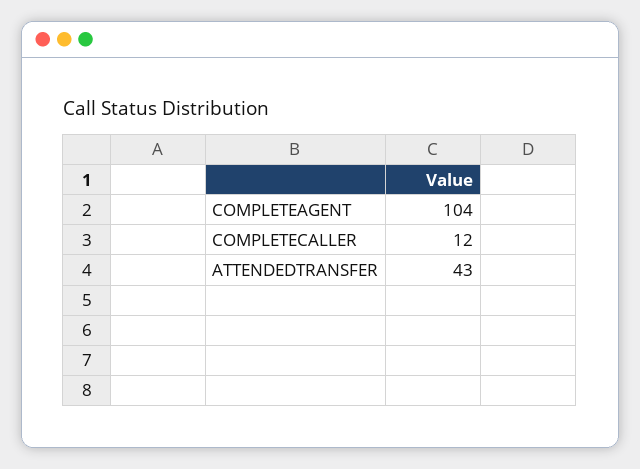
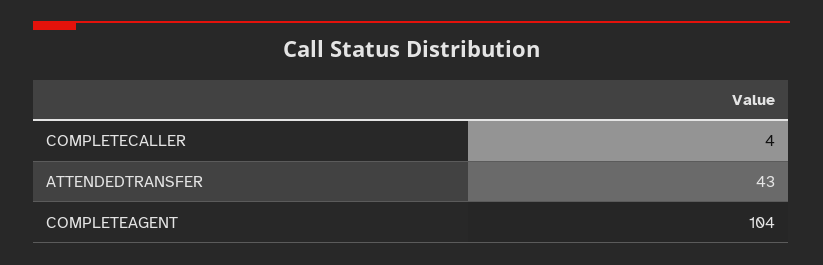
COMPLETECALLER: 12 -> 4

